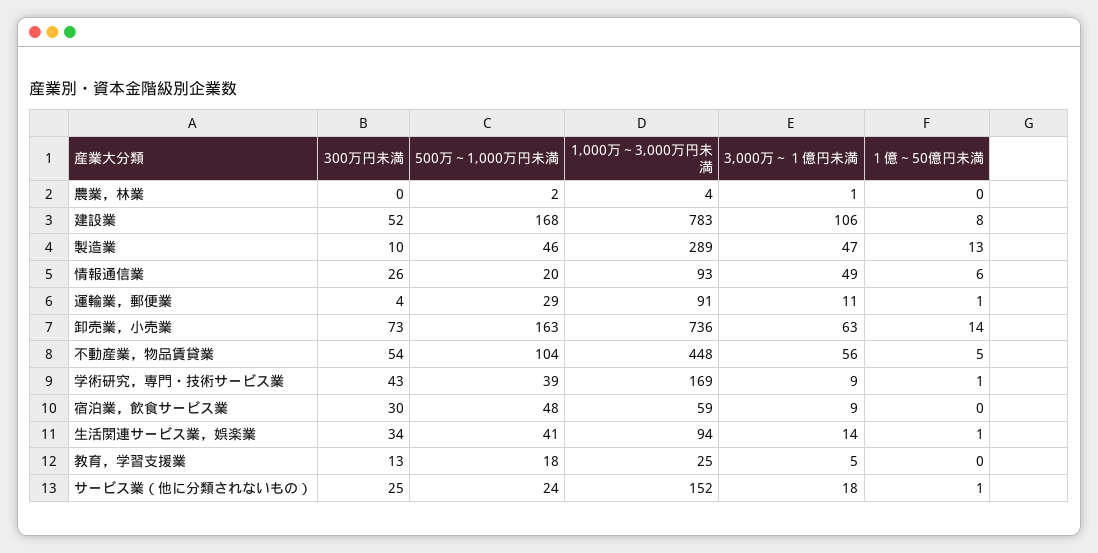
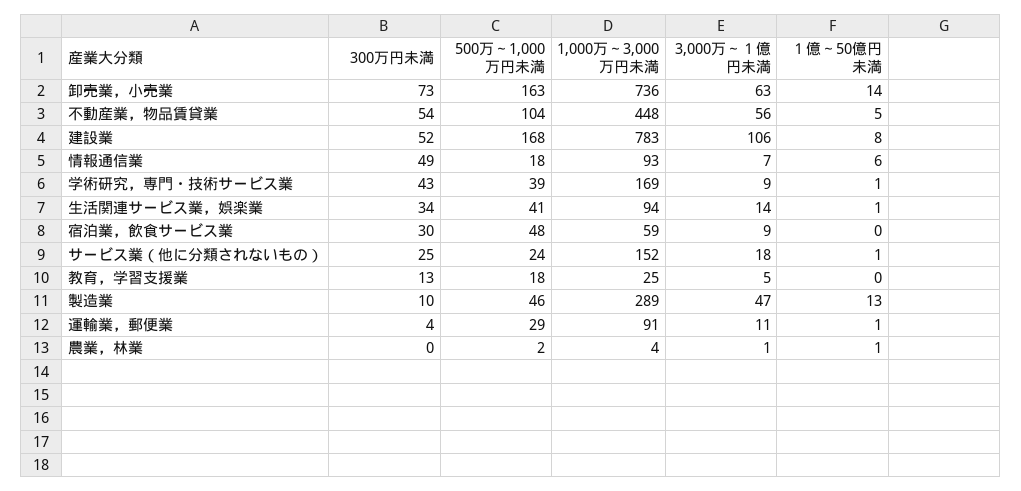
１億～50億円未満, 農業，林業: 0 -> 1
300万円未満, 情報通信業: 26 -> 49
500万～1,000万円未満, 情報通信業: 20 -> 18
3,000万～１億円未満, 情報通信業: 49 -> 7

